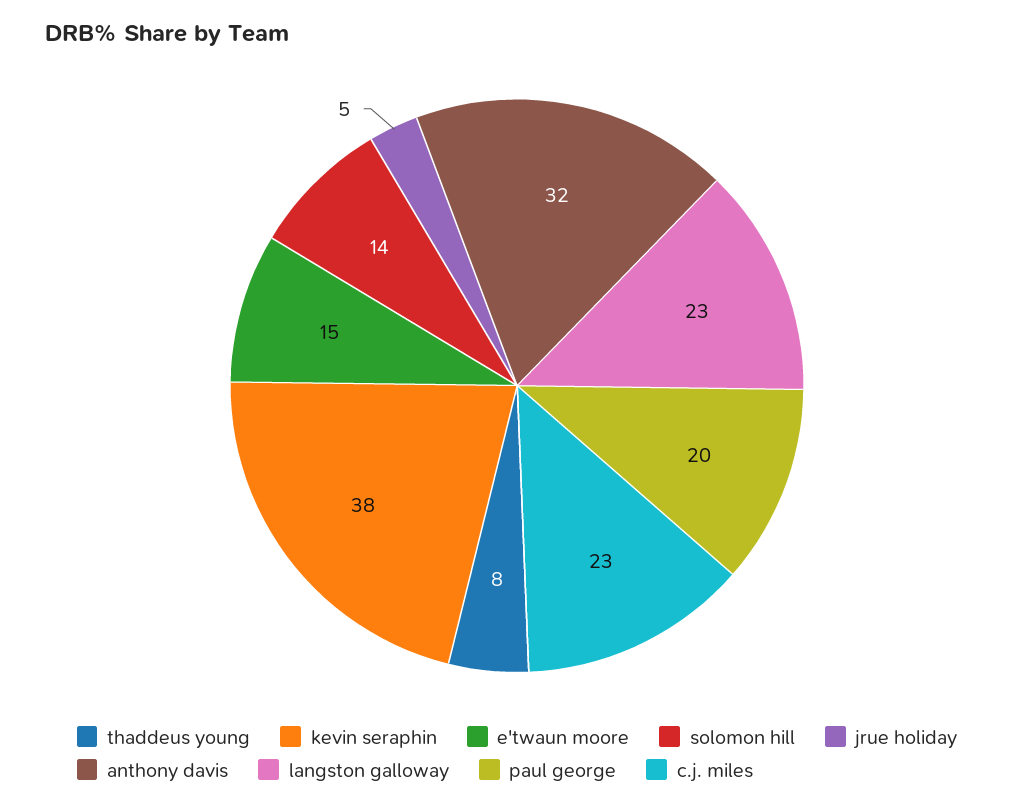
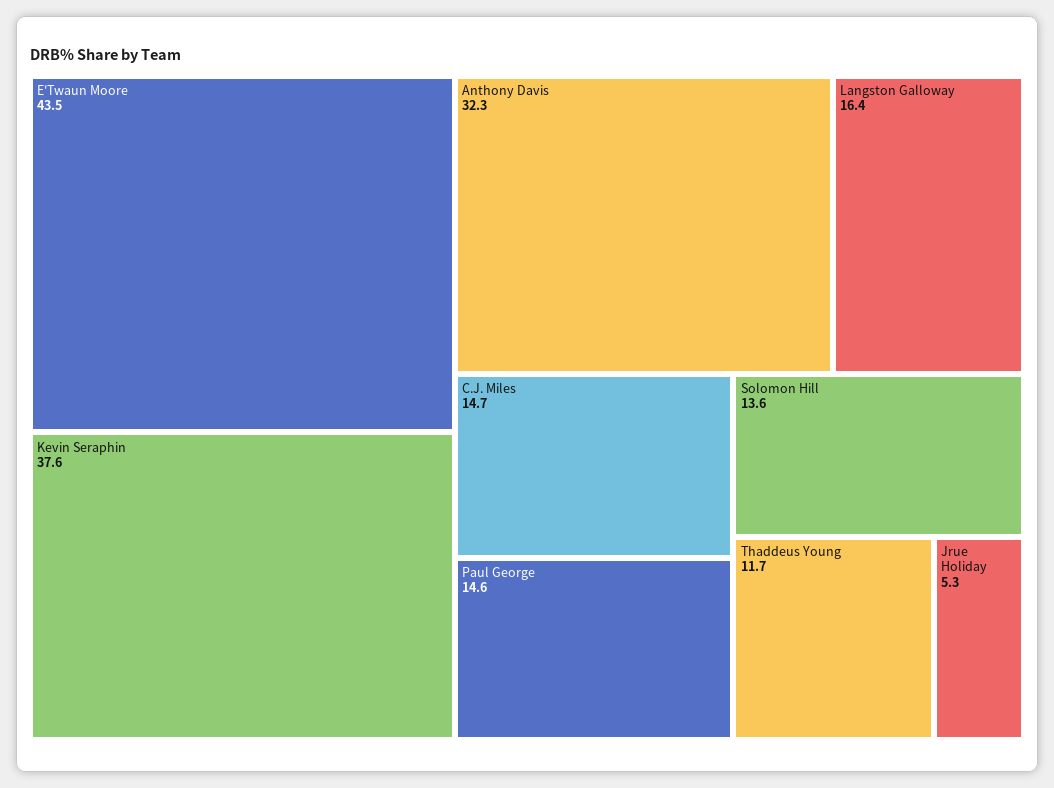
thaddeus young: 8 -> 11.7
e'twaun moore: 15 -> 43.5
langston galloway: 23 -> 16.4
paul george: 20 -> 14.6
c.j. miles: 23 -> 14.7

